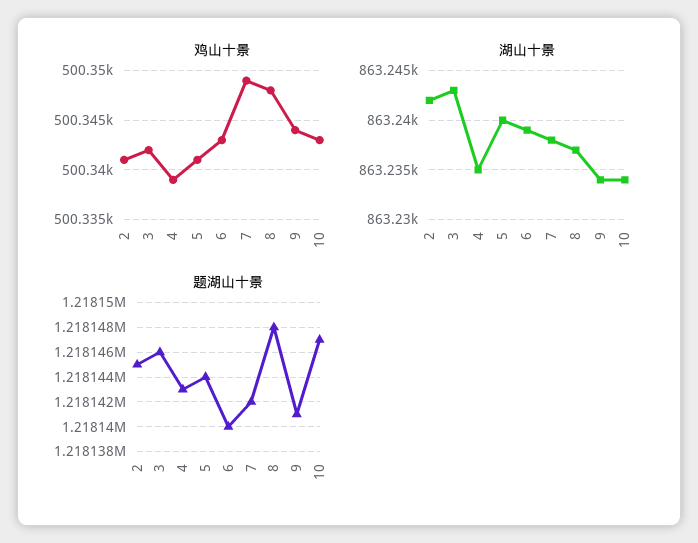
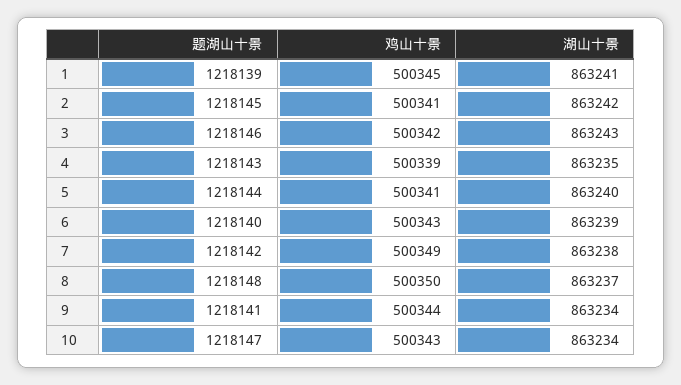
鸡山十景, 8: 500348 -> 500350
题湖山十景, 1: none -> 1218139
鸡山十景, 1: none -> 500345
湖山十景, 1: none -> 863241

